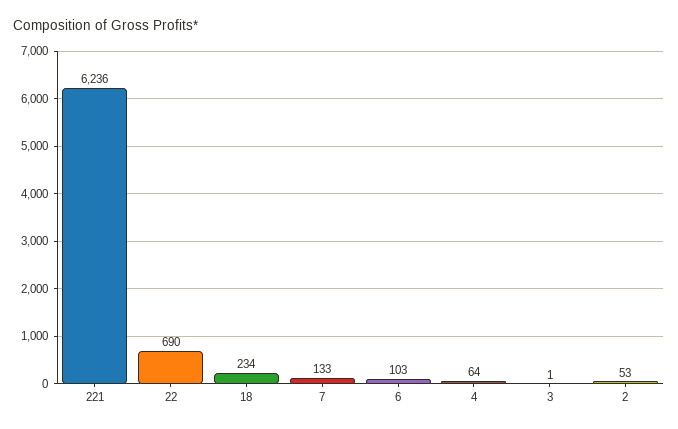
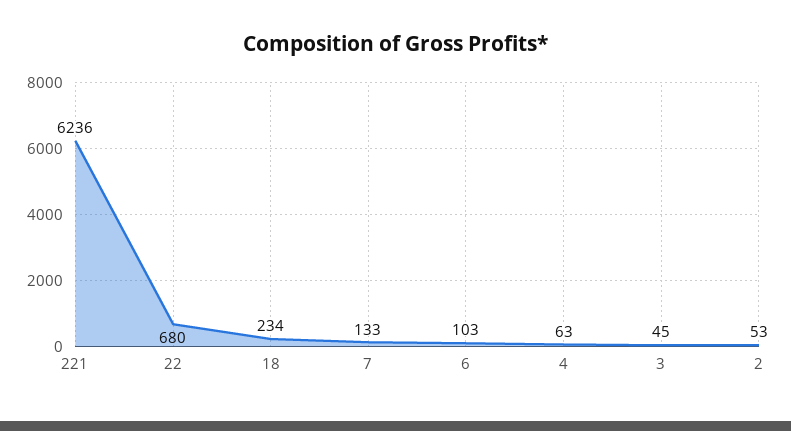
22: 690 -> 680
4: 64 -> 63
3: 1 -> 45

